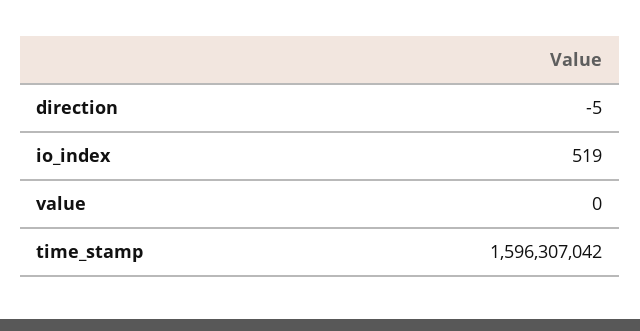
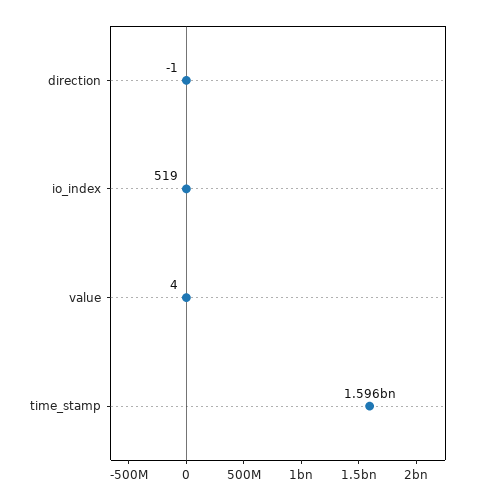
direction: -5 -> -1
value: 0 -> 4

